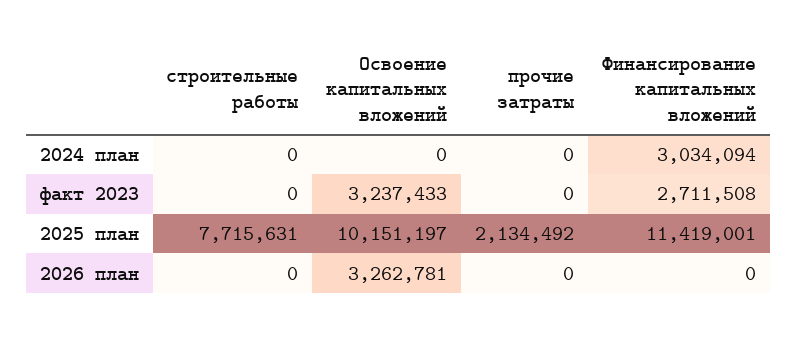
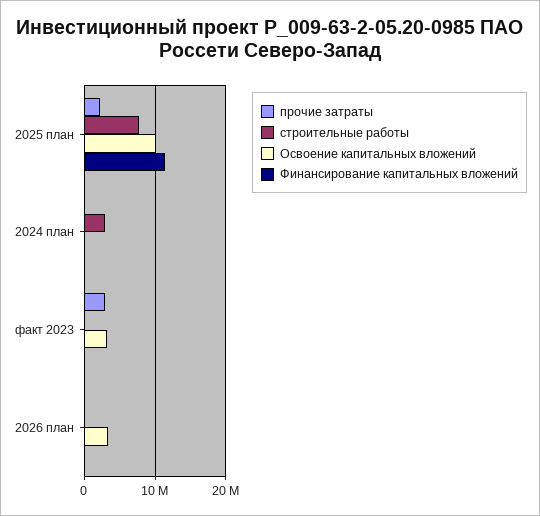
строительные работы, 2024 план: 0 -> 3000000
Финансирование капитальных вложений, 2024 план: 3034094 -> 0
прочие затраты, факт 2023: 0 -> 3000000
Финансирование капитальных вложений, факт 2023: 2711508 -> 0

